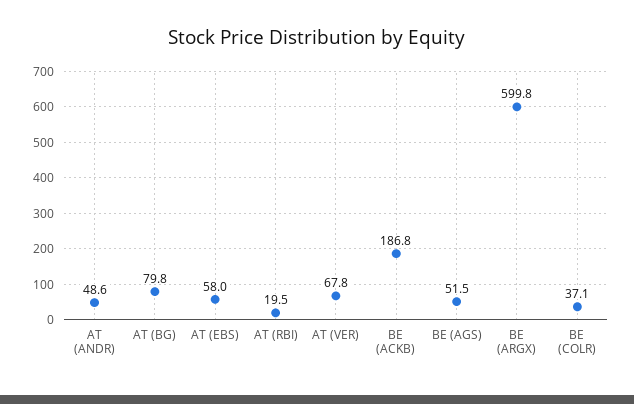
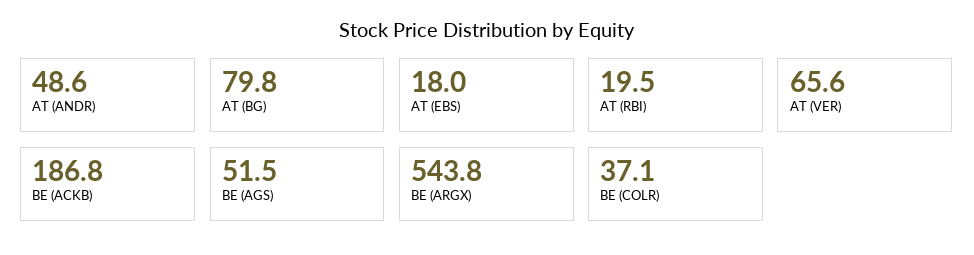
AT (EBS): 58 -> 18
AT (VER): 67.8 -> 65.6
BE (ARGX): 599.8 -> 543.8

